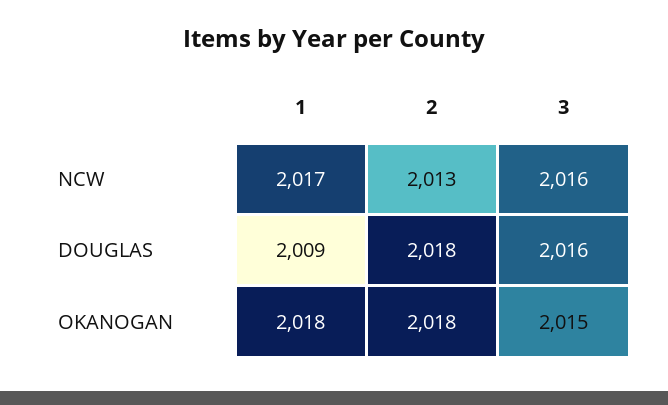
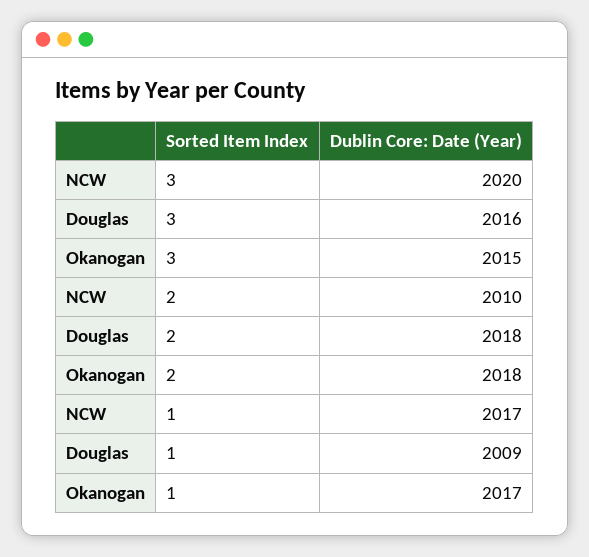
2, NCW: 2013 -> 2010
3, NCW: 2016 -> 2020
1, OKANOGAN: 2018 -> 2017

